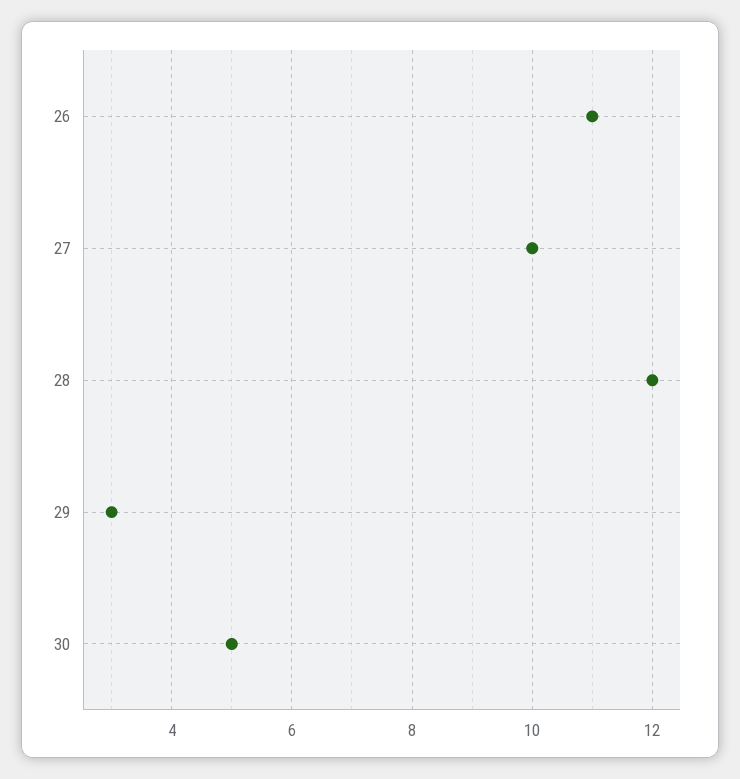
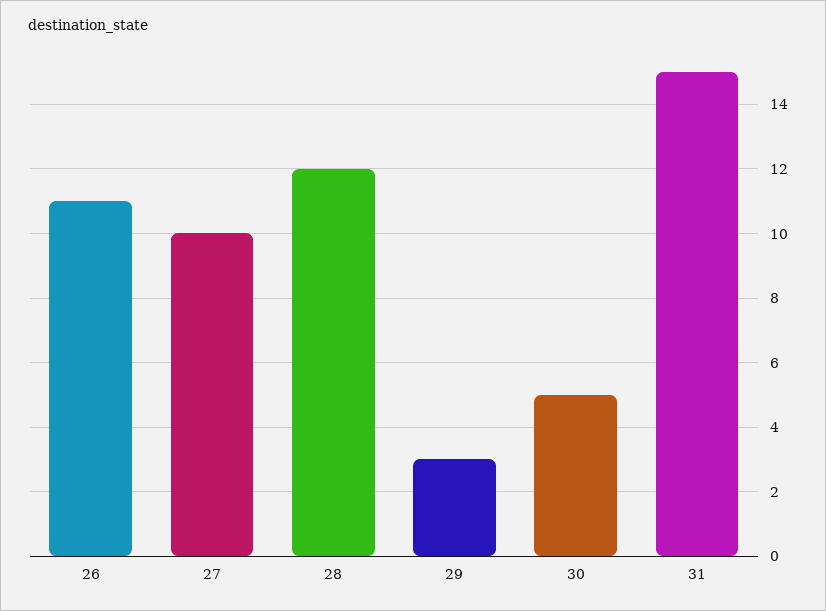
31: none -> 15

